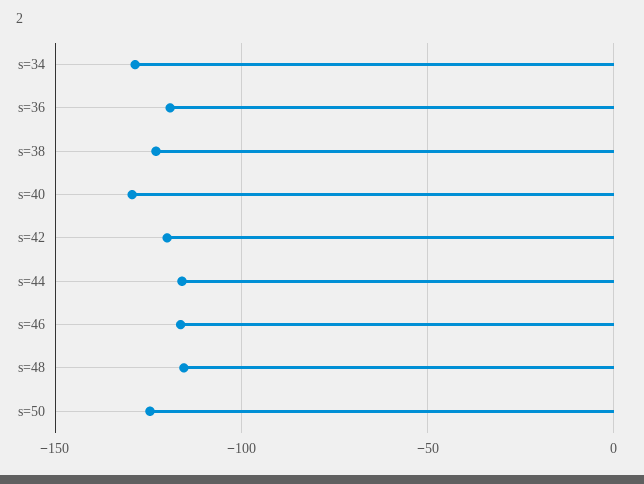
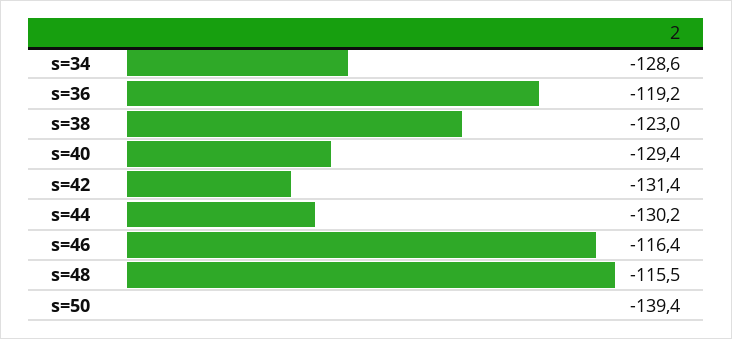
s=42: -120 -> -131.4
s=44: -115 -> -130.2
s=50: -125 -> -139.4

